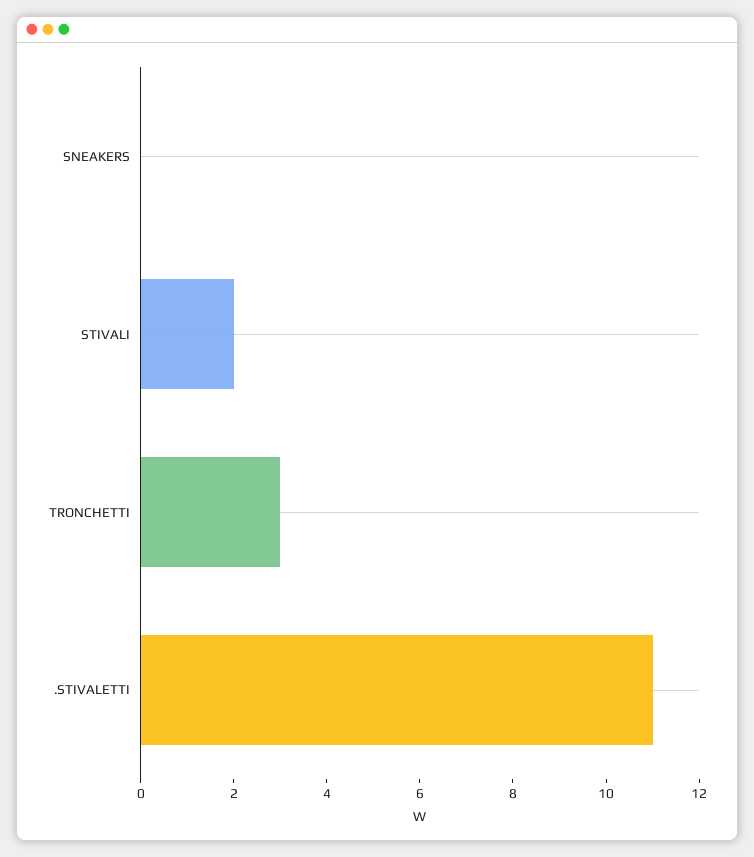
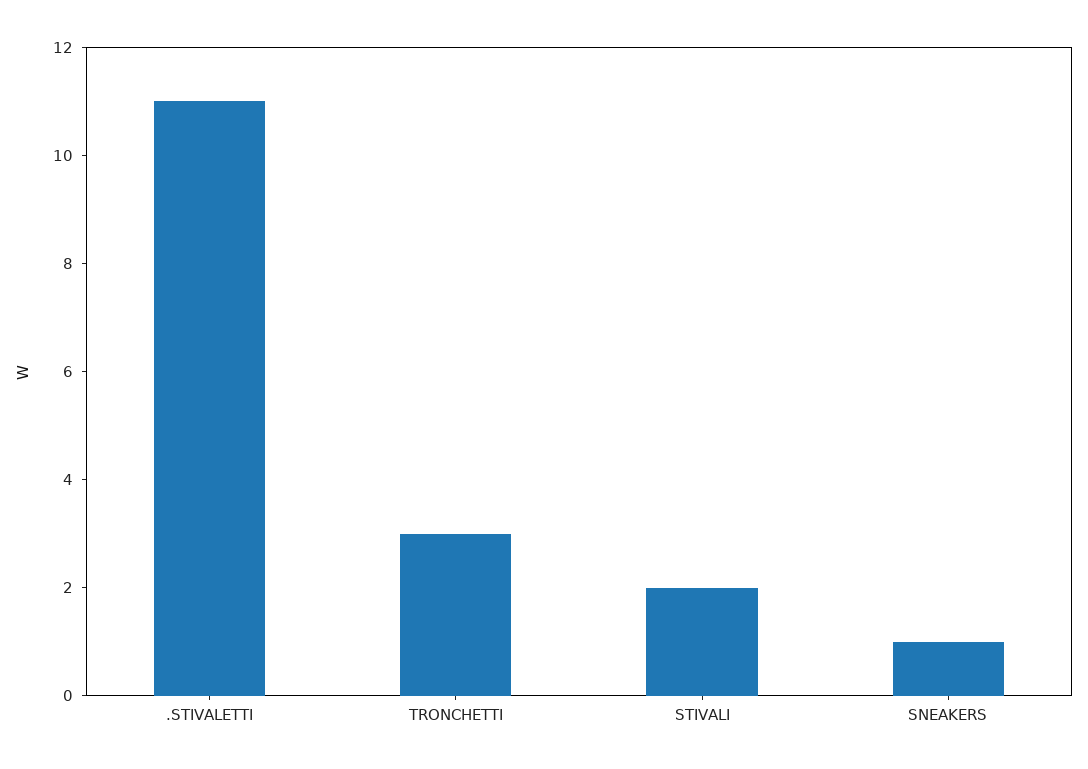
SNEAKERS: 0 -> 1

